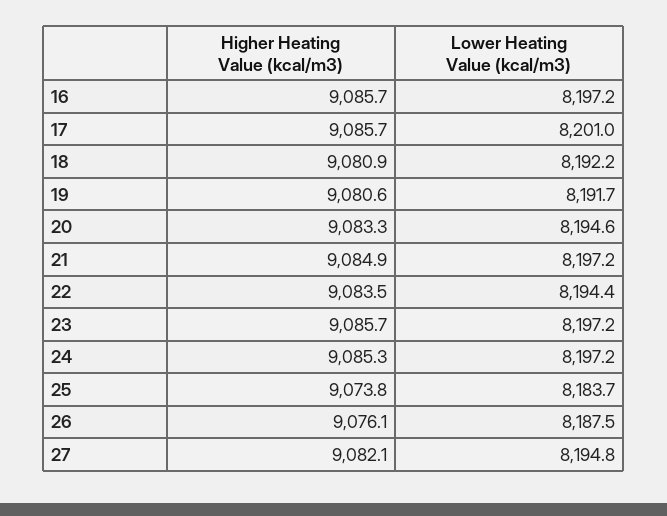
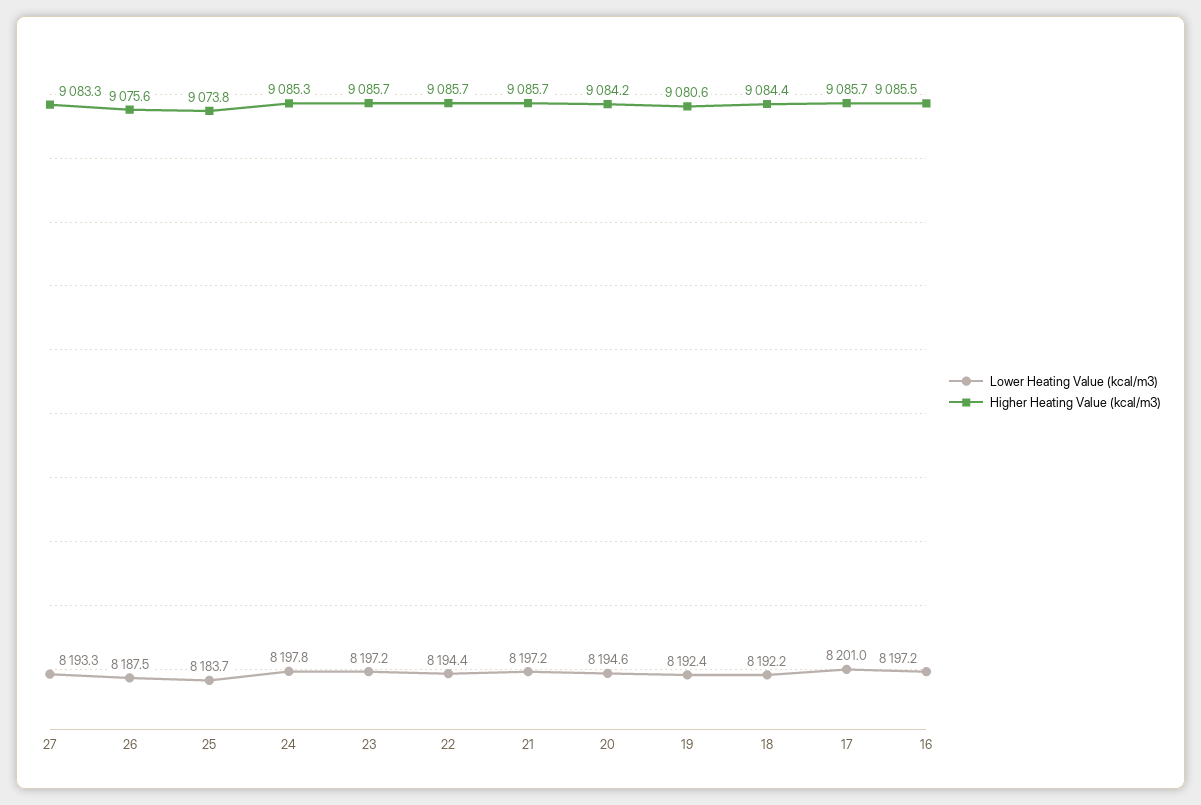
Higher Heating Value (kcal/m3), 16: 9085.7 -> 9085.5
Higher Heating Value (kcal/m3), 18: 9080.9 -> 9084.4
Lower Heating Value (kcal/m3), 19: 8191.7 -> 8192.4
Higher Heating Value (kcal/m3), 20: 9083.3 -> 9084.2
Higher Heating Value (kcal/m3), 21: 9084.9 -> 9085.7
Higher Heating Value (kcal/m3), 22: 9083.5 -> 9085.7
Lower Heating Value (kcal/m3), 24: 8197.2 -> 8197.8
Higher Heating Value (kcal/m3), 26: 9076.1 -> 9075.6
Higher Heating Value (kcal/m3), 27: 9082.1 -> 9083.3
Lower Heating Value (kcal/m3), 27: 8194.8 -> 8193.3

